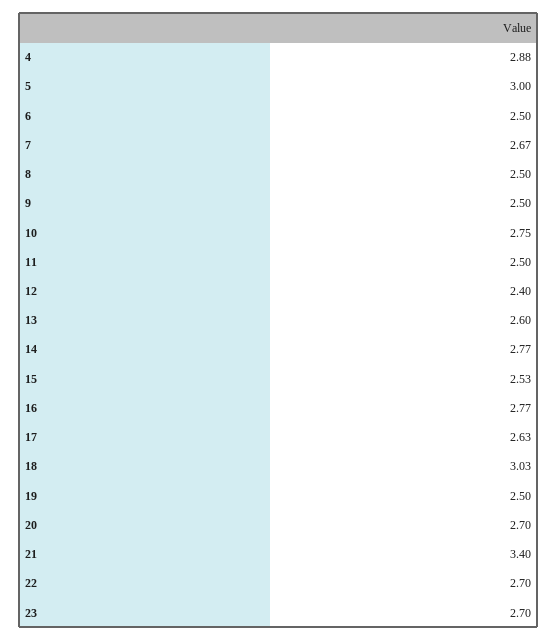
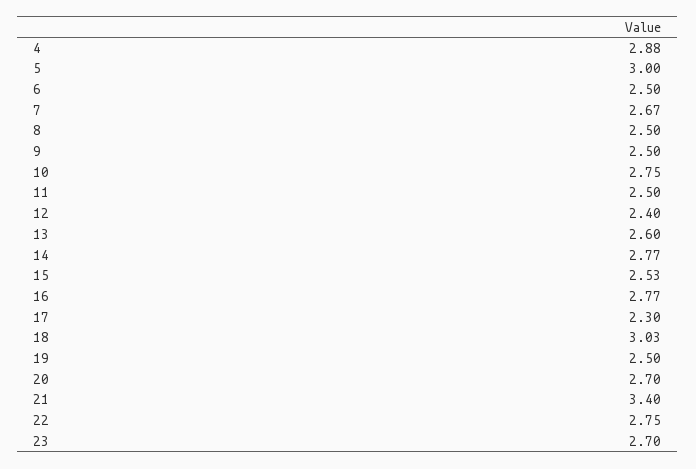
17: 2.63 -> 2.3
22: 2.7 -> 2.75

